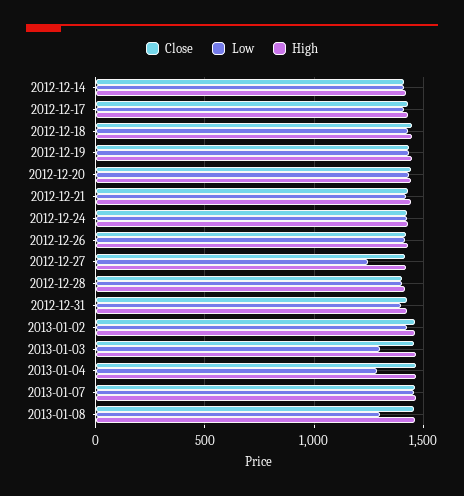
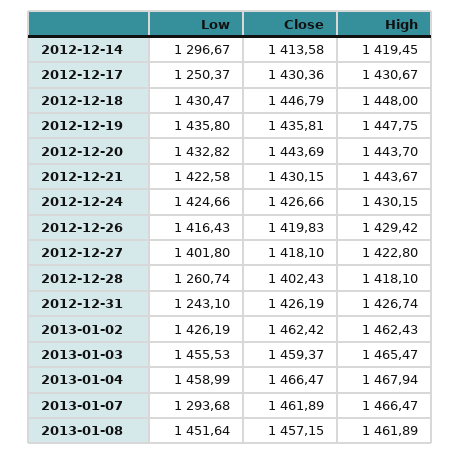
Low, 2012-12-14: 1400 -> 1296.67
Low, 2012-12-17: 1400 -> 1250.37
Low, 2012-12-27: 1250 -> 1401.8
Low, 2012-12-28: 1400 -> 1260.74
Low, 2012-12-31: 1400 -> 1243.1
Low, 2013-01-03: 1300 -> 1455.53
Low, 2013-01-04: 1300 -> 1458.99
Low, 2013-01-07: 1450 -> 1293.68
Low, 2013-01-08: 1300 -> 1451.64

